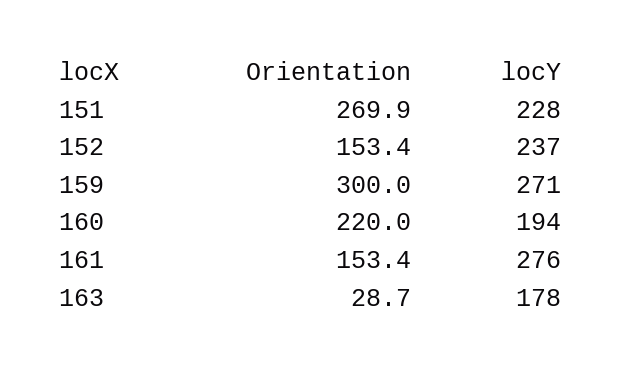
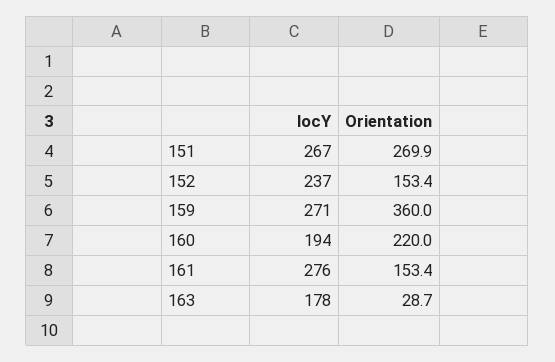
locY, 151: 228 -> 267
Orientation, 159: 300 -> 360

